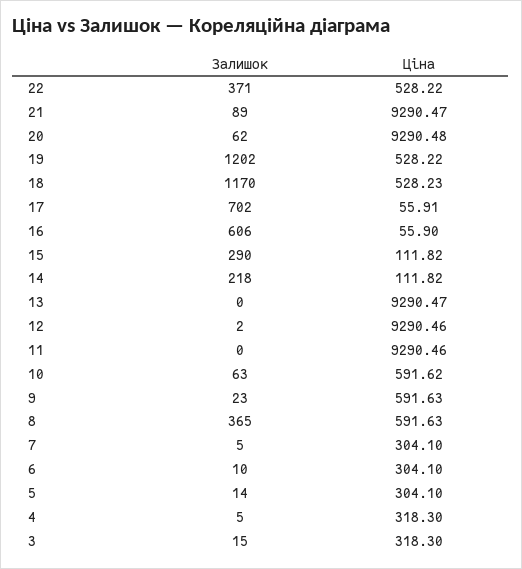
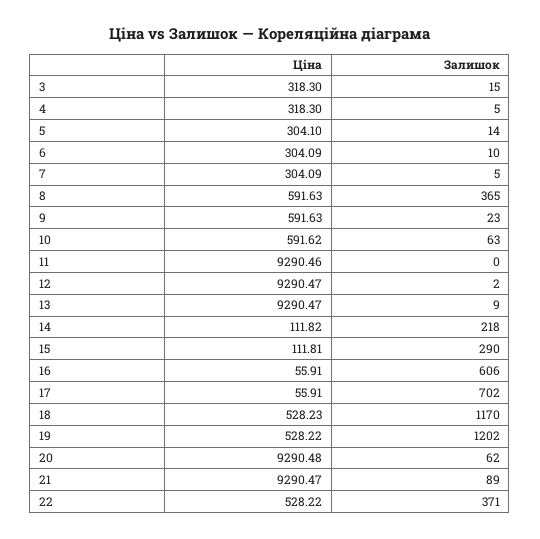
Ціна, 16: 55.9 -> 55.91
Ціна, 15: 111.82 -> 111.81
Залишок, 13: 0 -> 9
Ціна, 12: 9290.46 -> 9290.47
Ціна, 7: 304.1 -> 304.09
Ціна, 6: 304.1 -> 304.09

